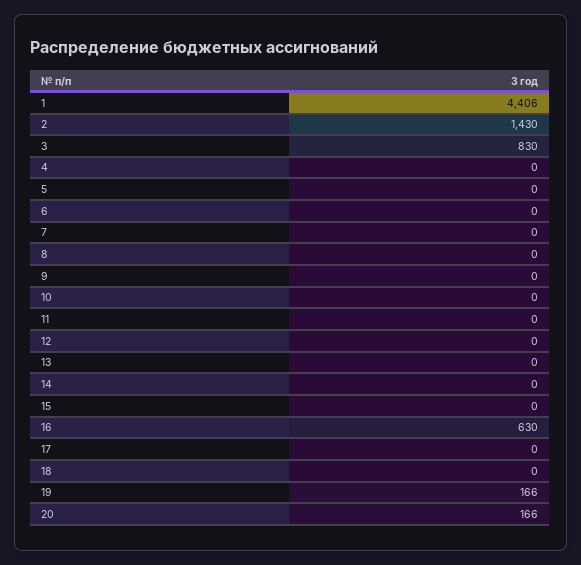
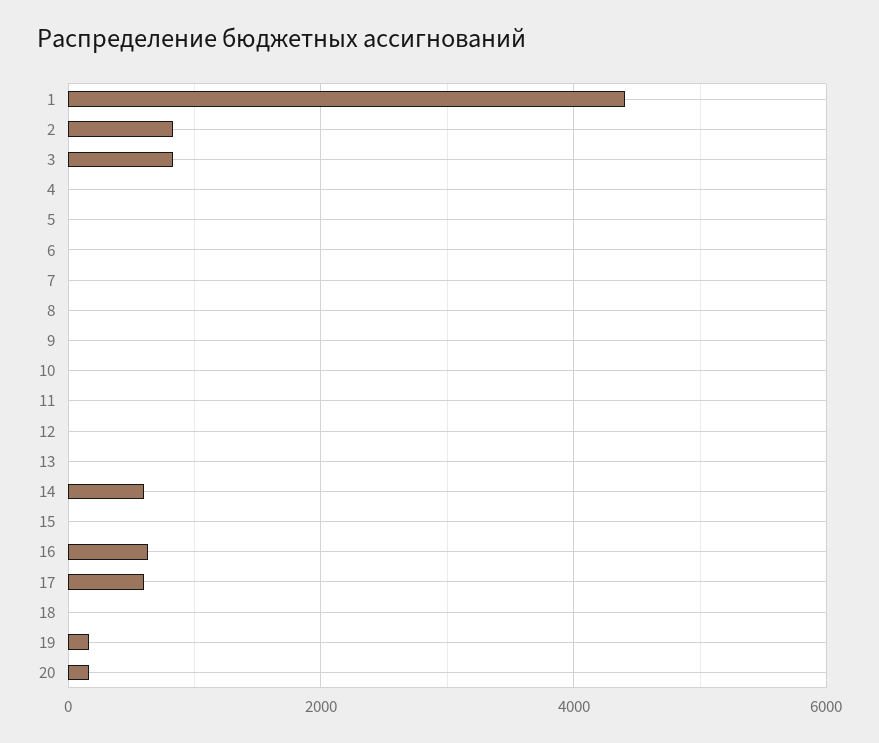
2: 1430 -> 800
14: 0 -> 600
17: 0 -> 600

